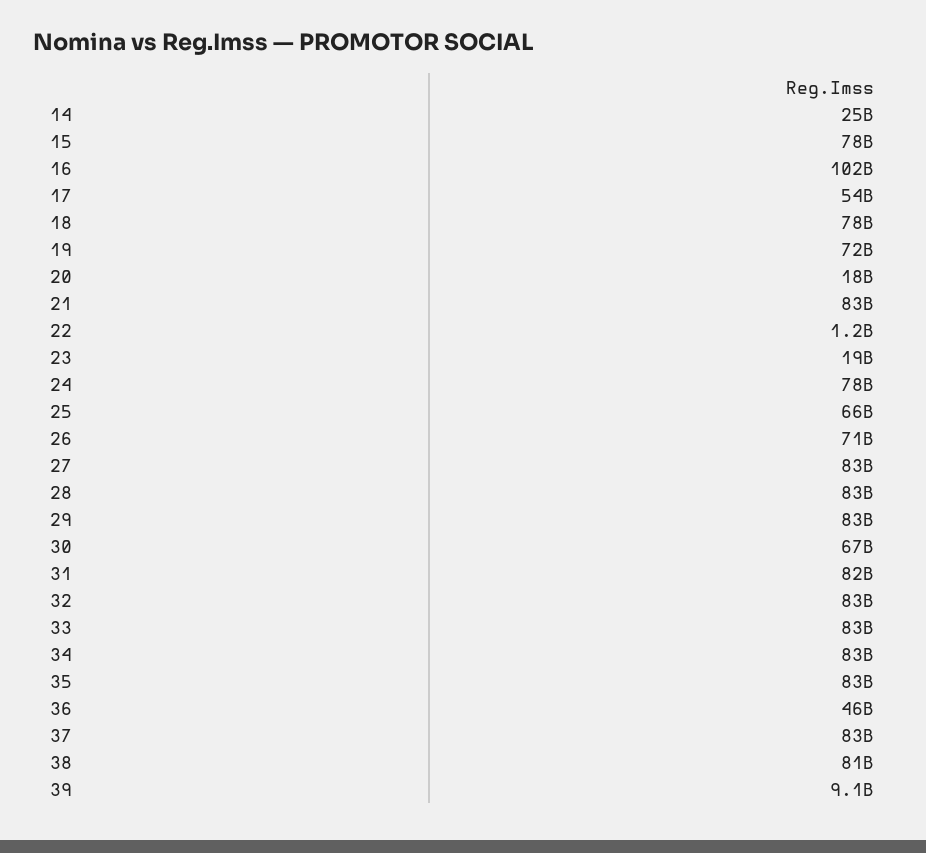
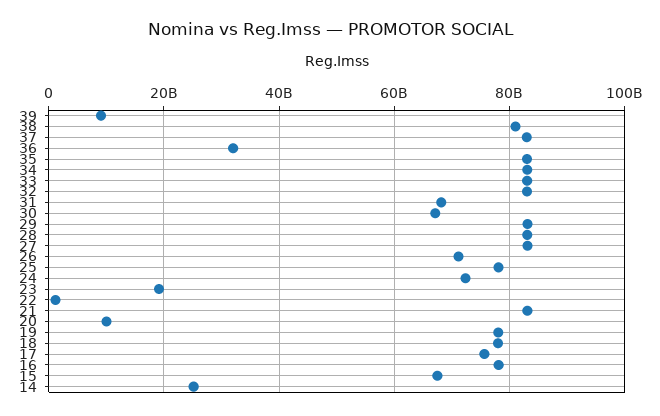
15: 78000000000 -> 68000000000
16: 102000000000 -> 78000000000
17: 54000000000 -> 76000000000
19: 72000000000 -> 78000000000
20: 18000000000 -> 10000000000
24: 78000000000 -> 72000000000
25: 66000000000 -> 78000000000
31: 82000000000 -> 68000000000
36: 46000000000 -> 32000000000

